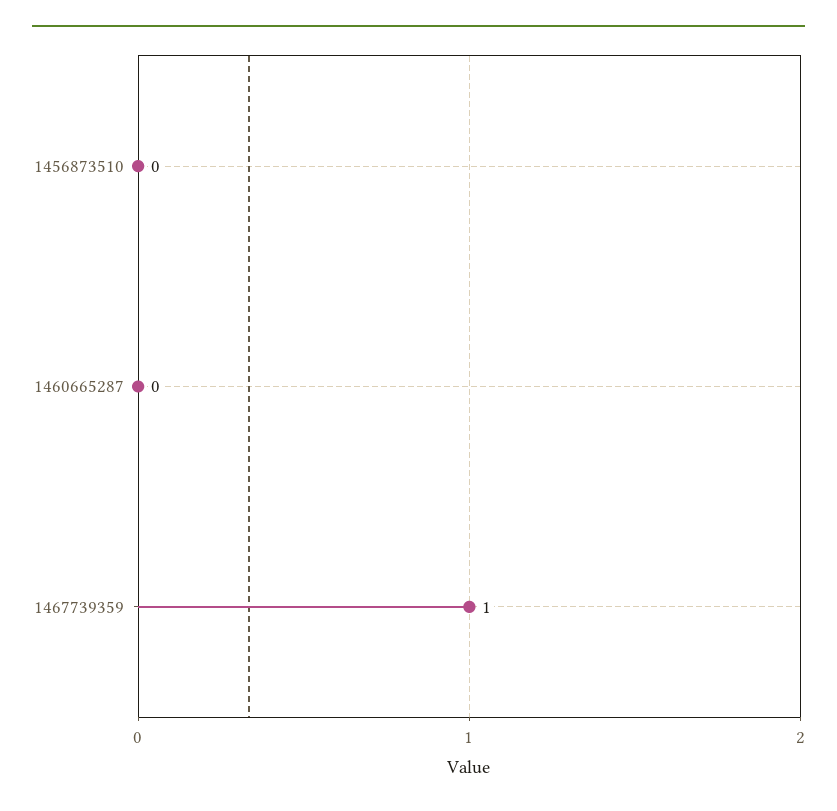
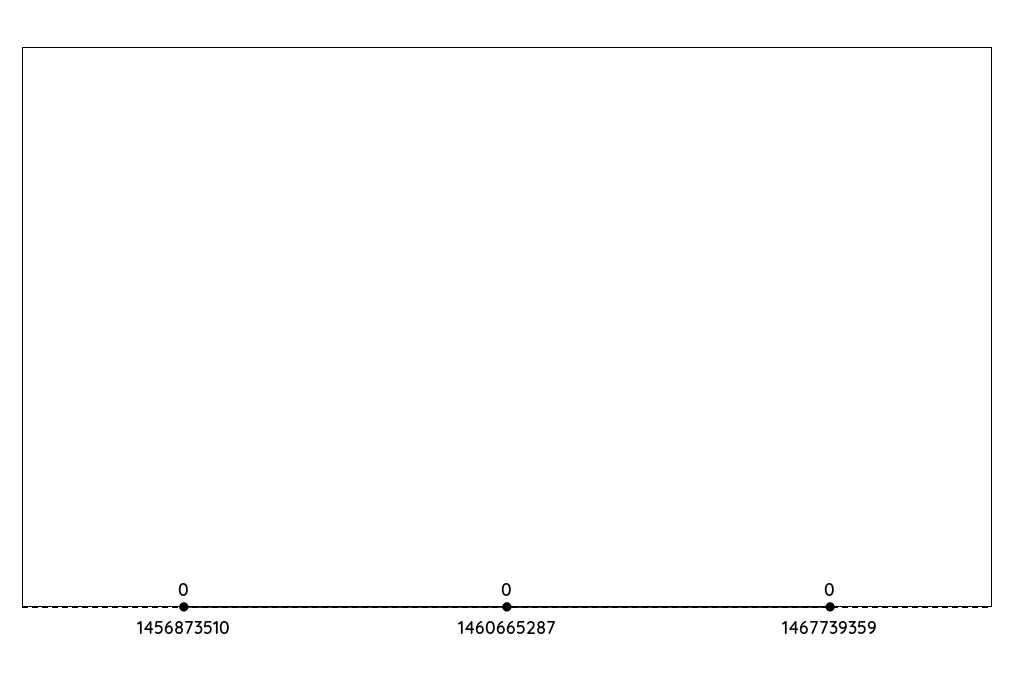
1467739359: 1 -> 0

